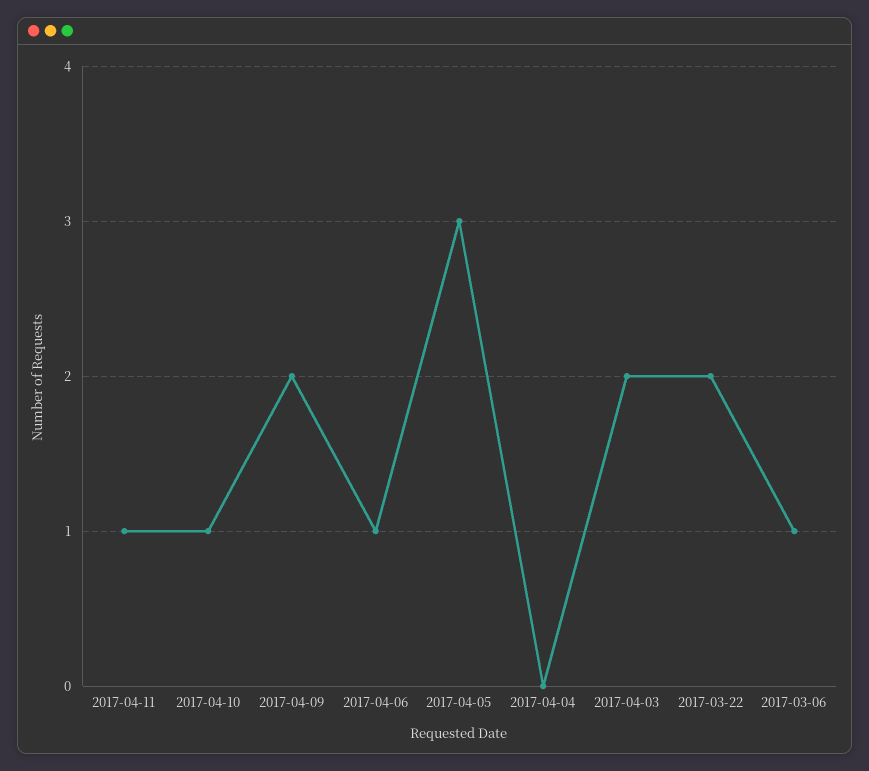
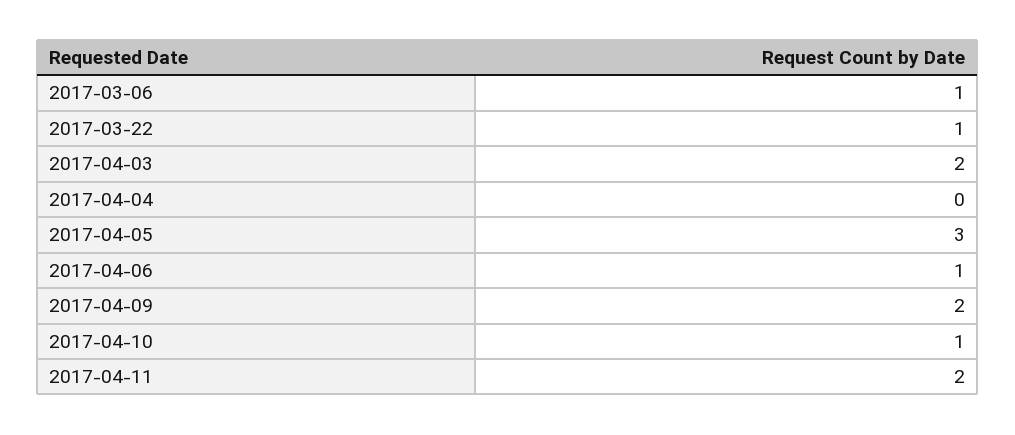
2017-04-11: 1 -> 2
2017-03-22: 2 -> 1

